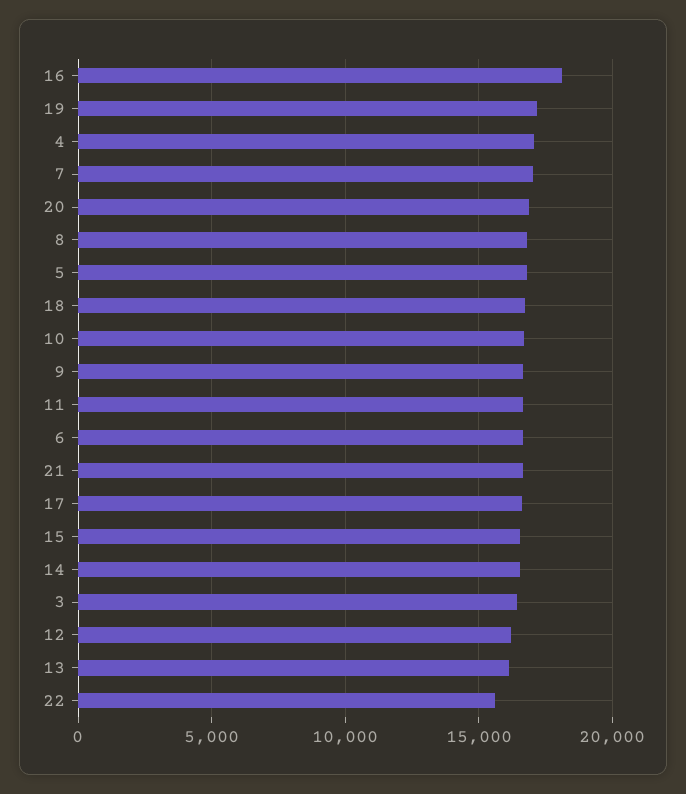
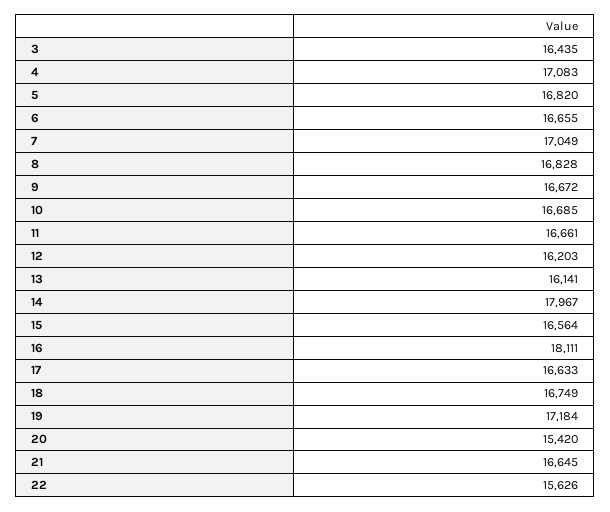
20: 17000 -> 15420
14: 16500 -> 17967

